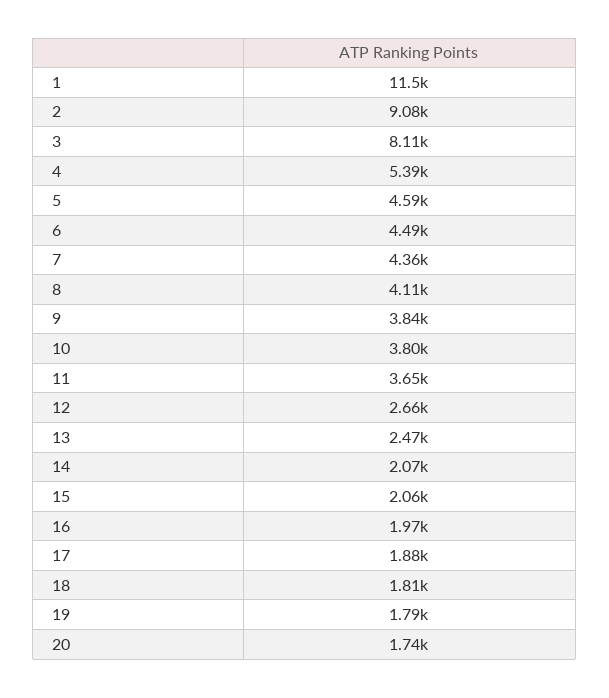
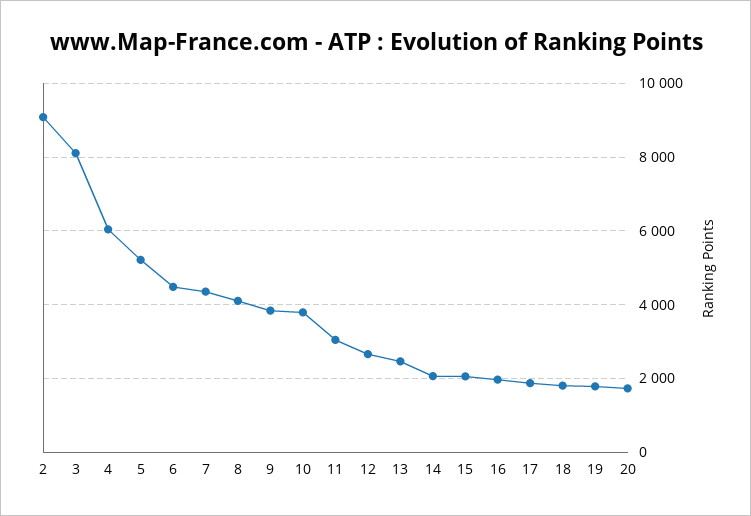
1: 11500 -> none
4: 5390 -> 6000
5: 4590 -> 5200
11: 3650 -> 3000

